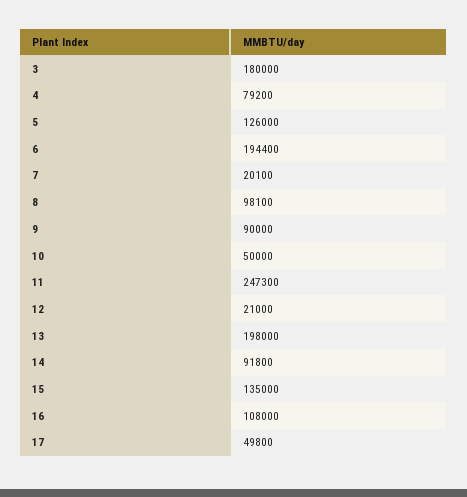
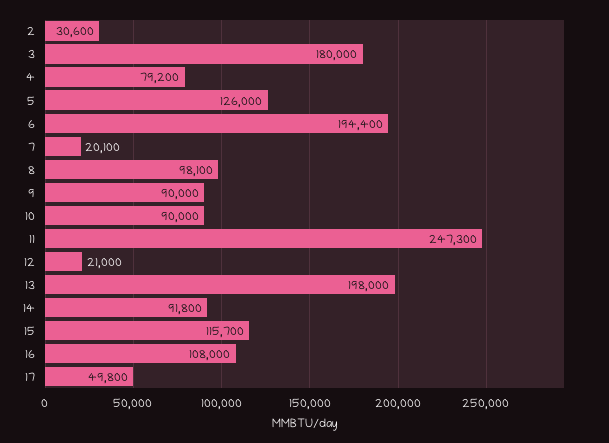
10: 50000 -> 90000
15: 135000 -> 115700
2: none -> 30600

